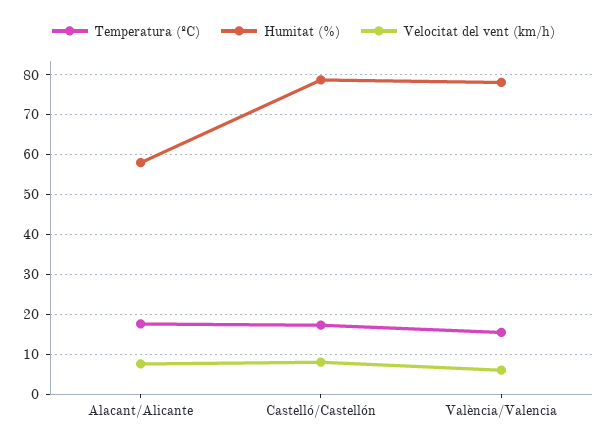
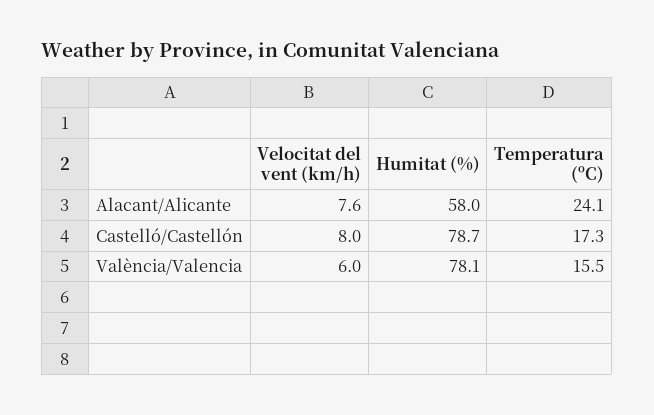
Temperatura (ºC), Alacant/Alicante: 18 -> 24.1

